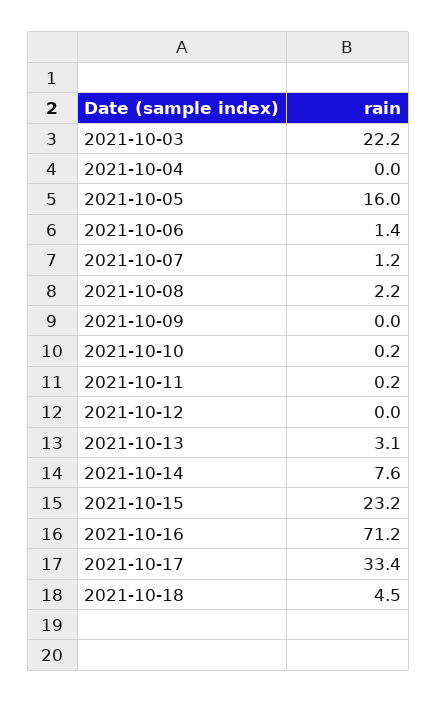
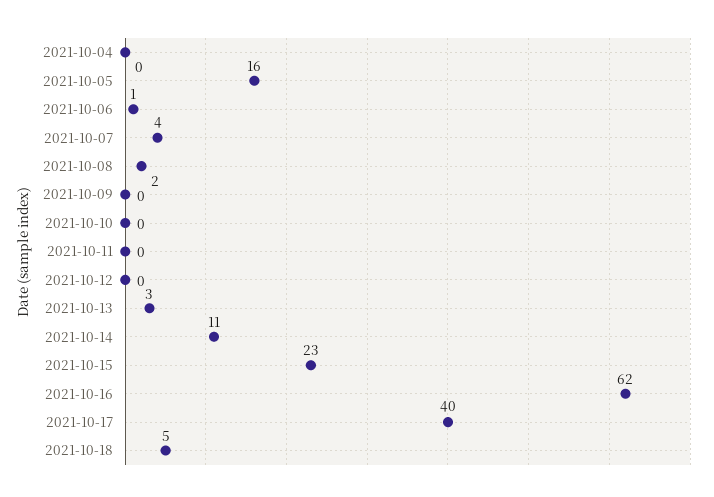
2021-10-03: 22.2 -> none
2021-10-07: 1.2 -> 4
2021-10-14: 7.6 -> 11
2021-10-16: 71.2 -> 62
2021-10-17: 33.4 -> 40

